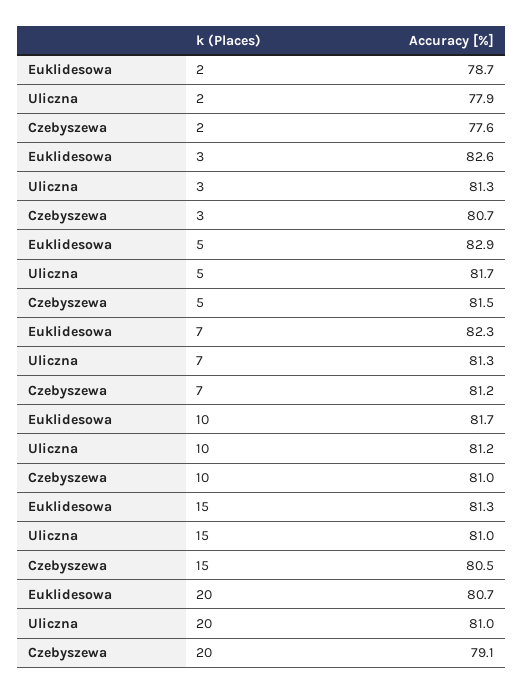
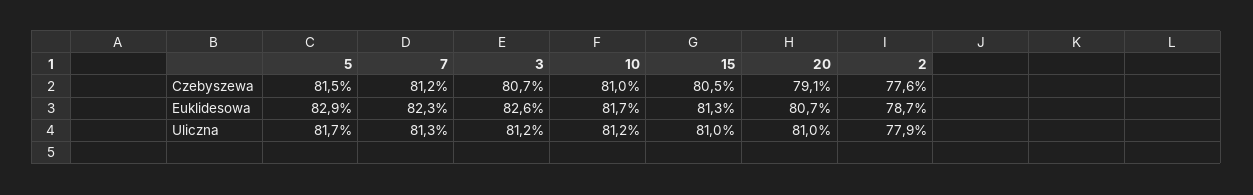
Uliczna, 3: 81.3 -> 81.2

